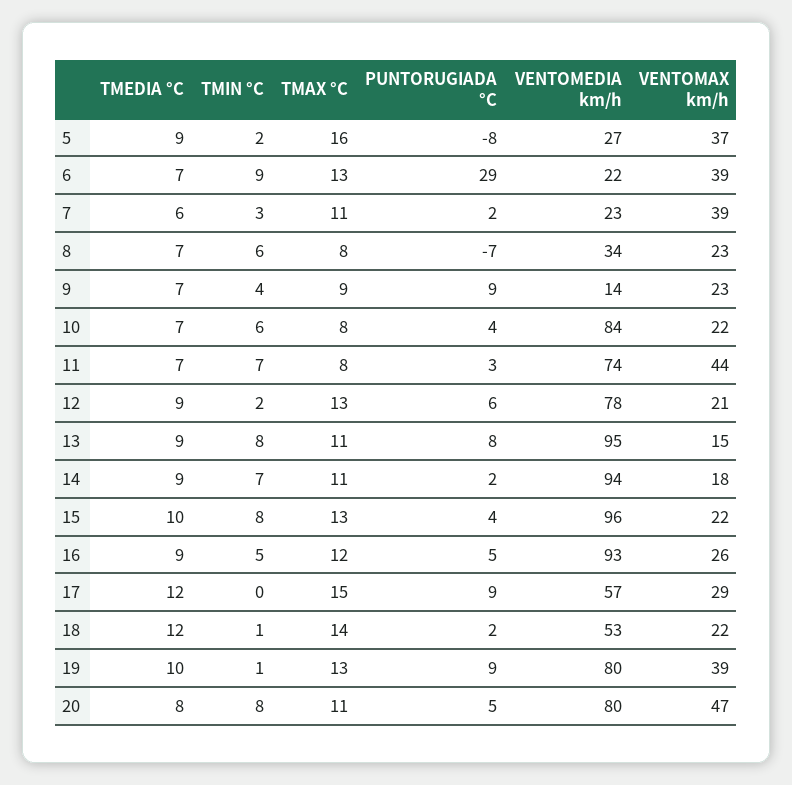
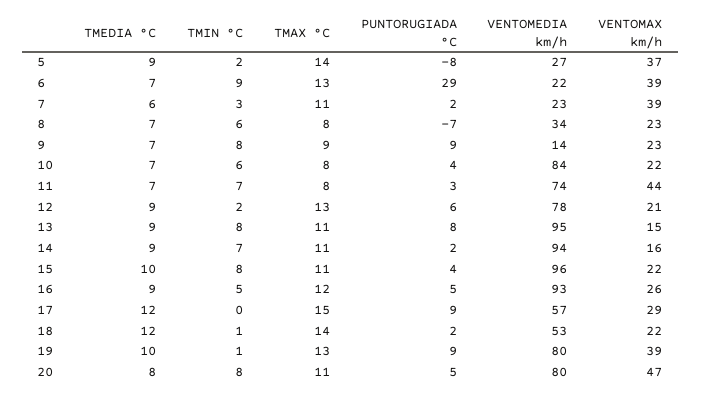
TMAX °C, 5: 16 -> 14
TMIN °C, 9: 4 -> 8
VENTOMAX km/h, 14: 18 -> 16
TMAX °C, 15: 13 -> 11

